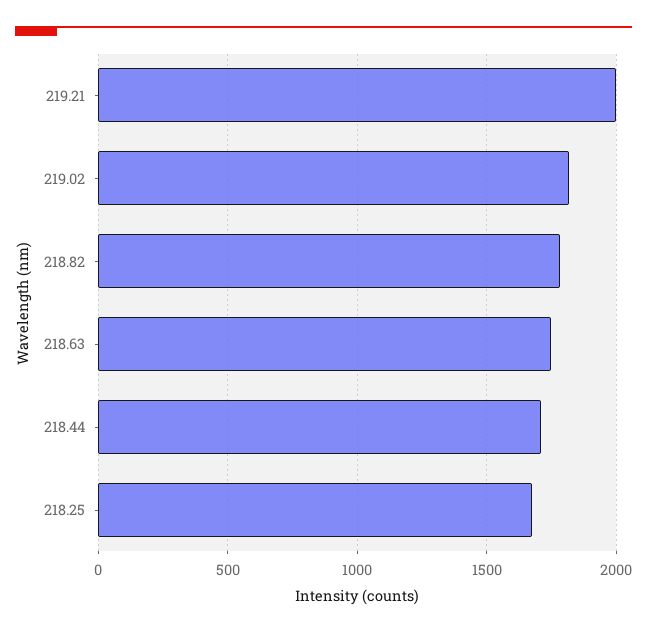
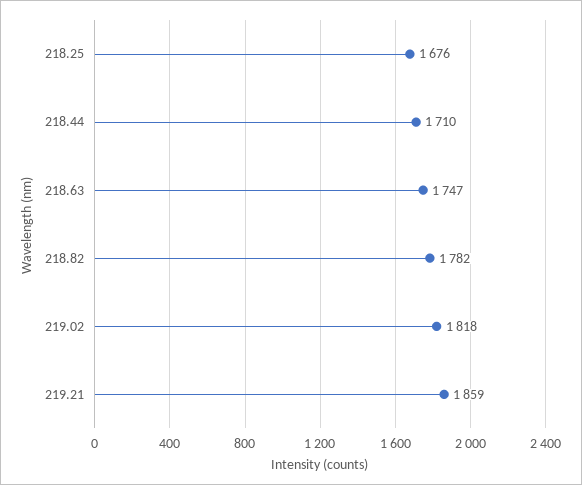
219.21: 2000 -> 1859

